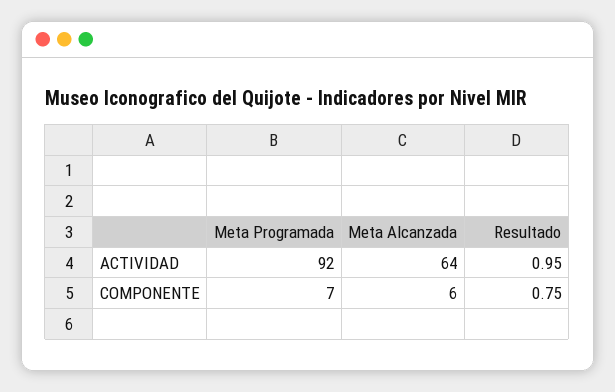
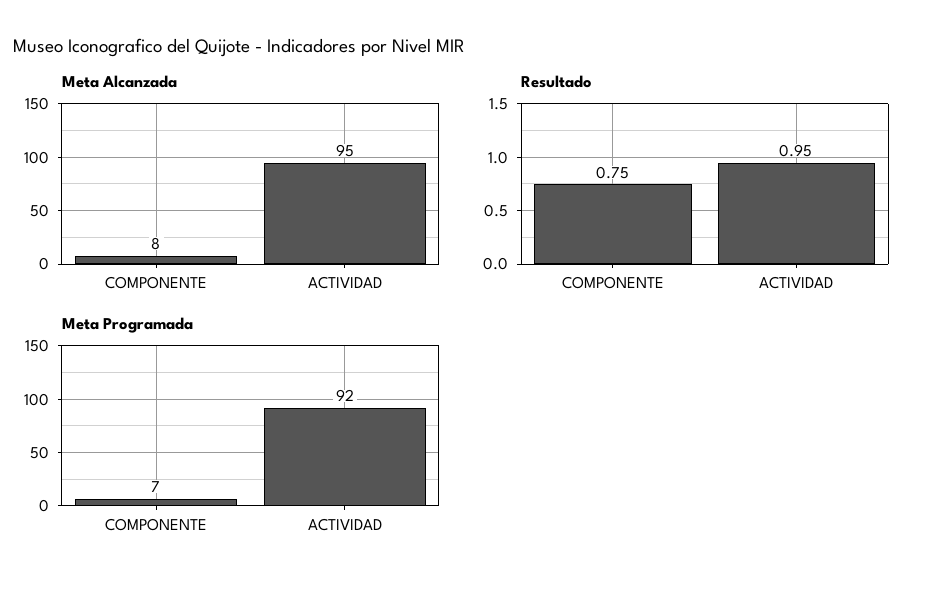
Meta Alcanzada, ACTIVIDAD: 64 -> 95
Meta Alcanzada, COMPONENTE: 6 -> 8

